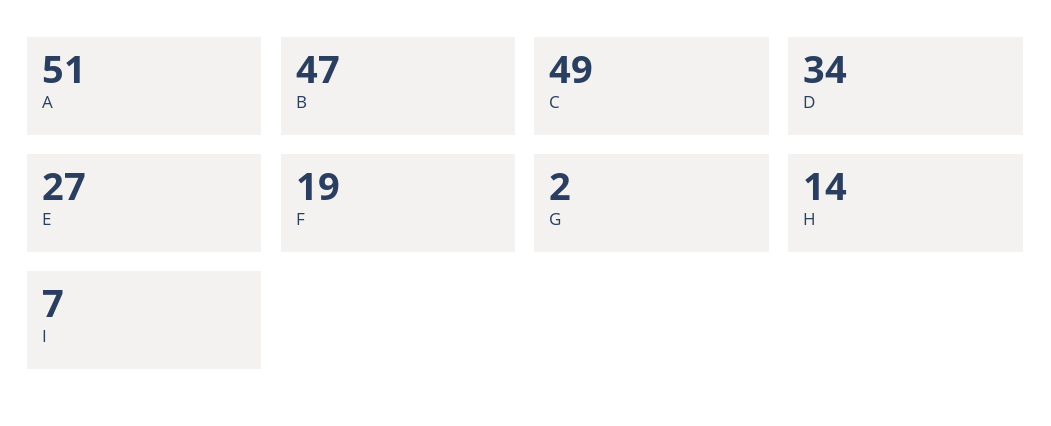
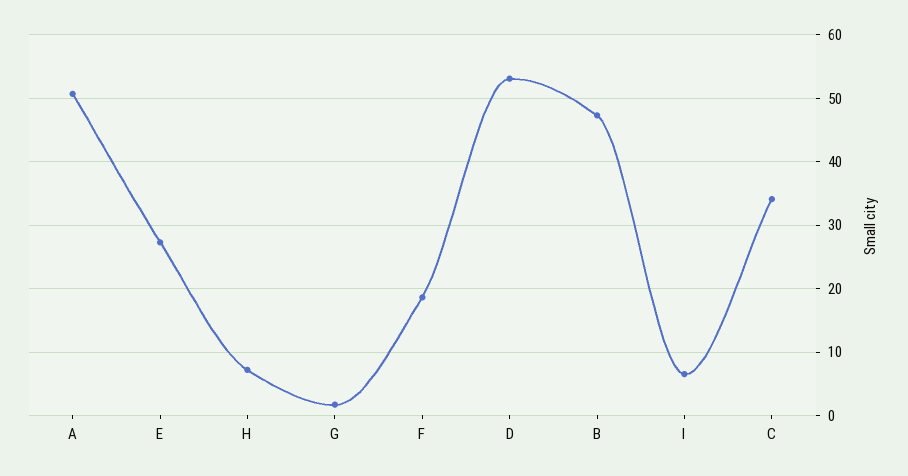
C: 49 -> 34
D: 34 -> 53
H: 14 -> 7

